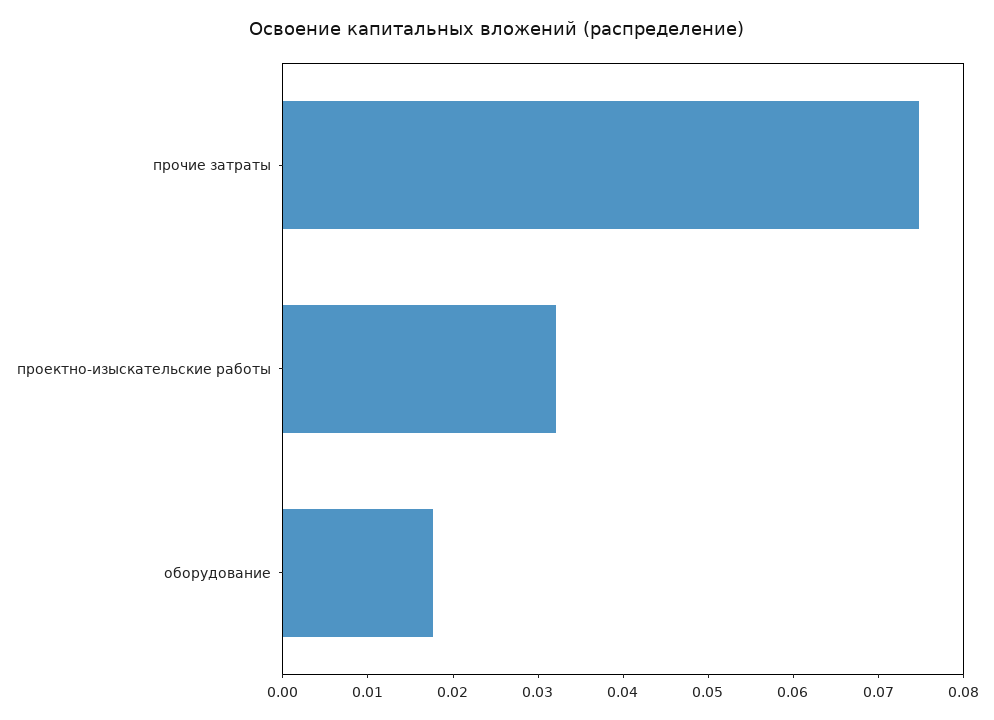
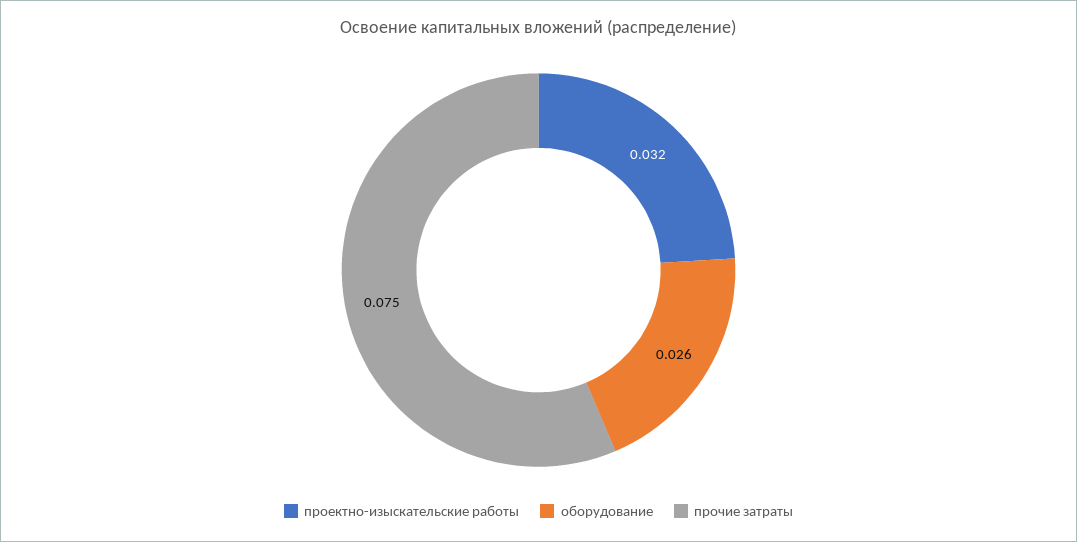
оборудование: 0.018 -> 0.026

